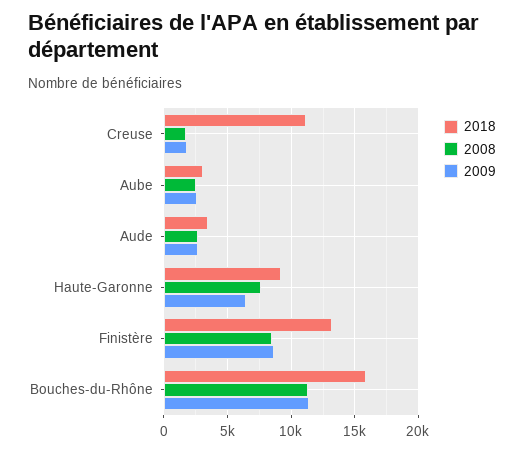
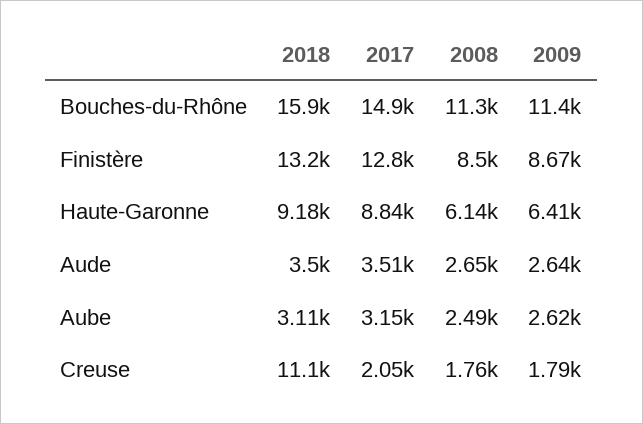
2008, Haute-Garonne: 7500 -> 6140
2017, Bouches-du-Rhône: none -> 14900
2017, Finistère: none -> 12800
2017, Haute-Garonne: none -> 8840
2017, Aude: none -> 3510
2017, Aube: none -> 3150
2017, Creuse: none -> 2050

